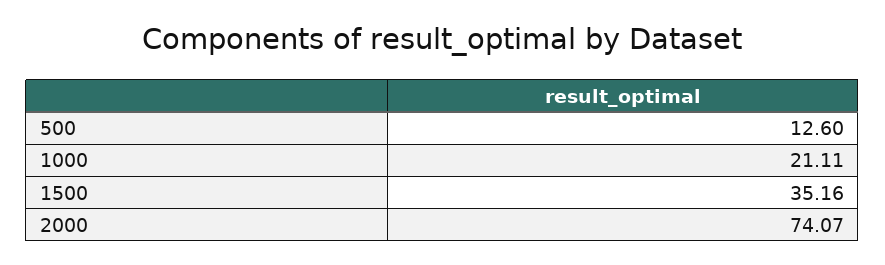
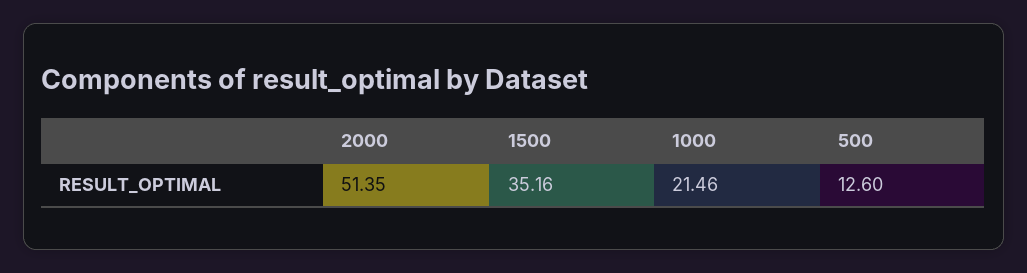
1000: 21.11 -> 21.46
2000: 74.07 -> 51.35

